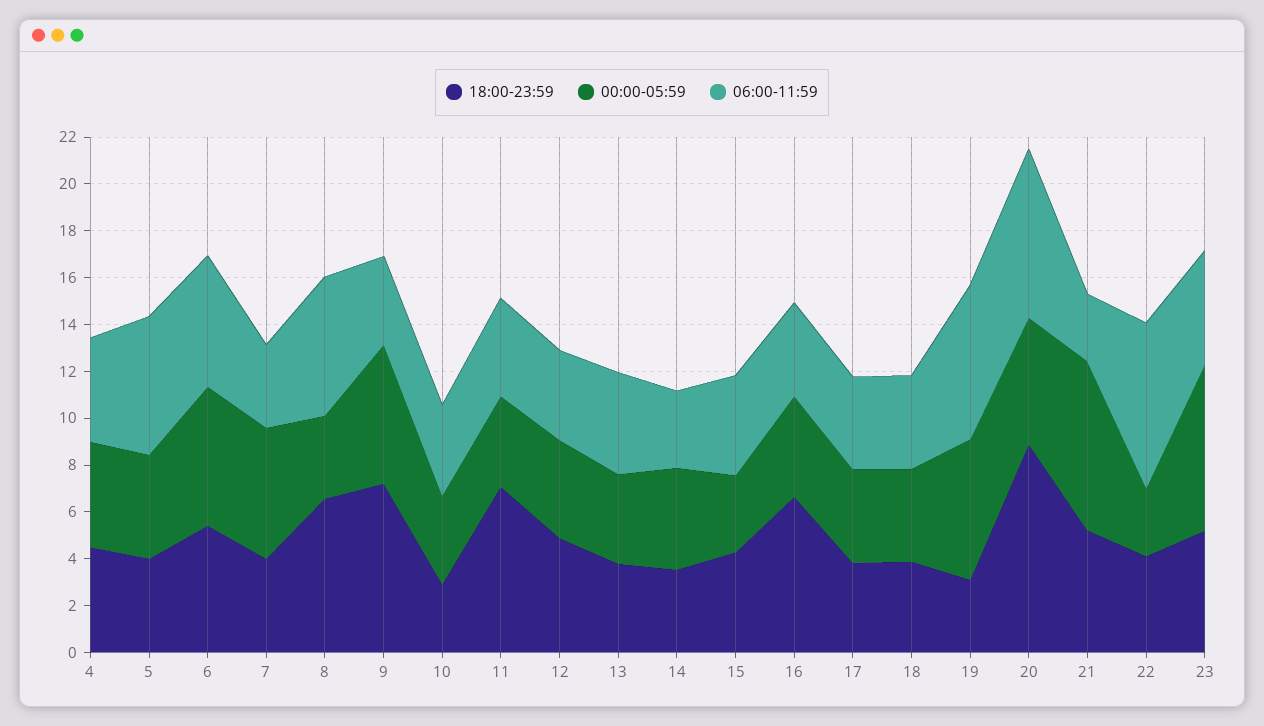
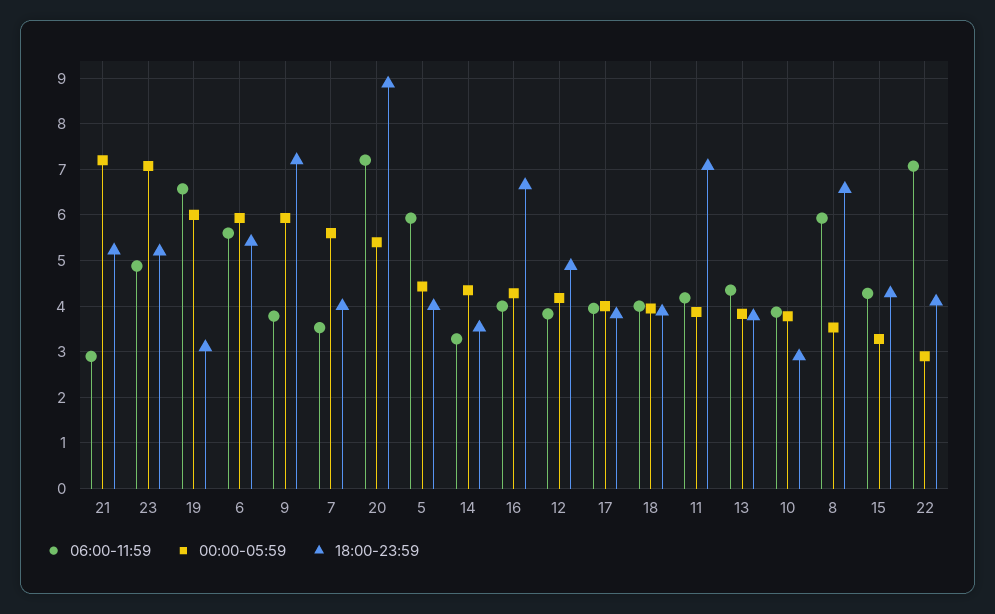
18:00-23:59, 4: 4.5 -> none
00:00-05:59, 4: 4.5 -> none
06:00-11:59, 4: 4.5 -> none

